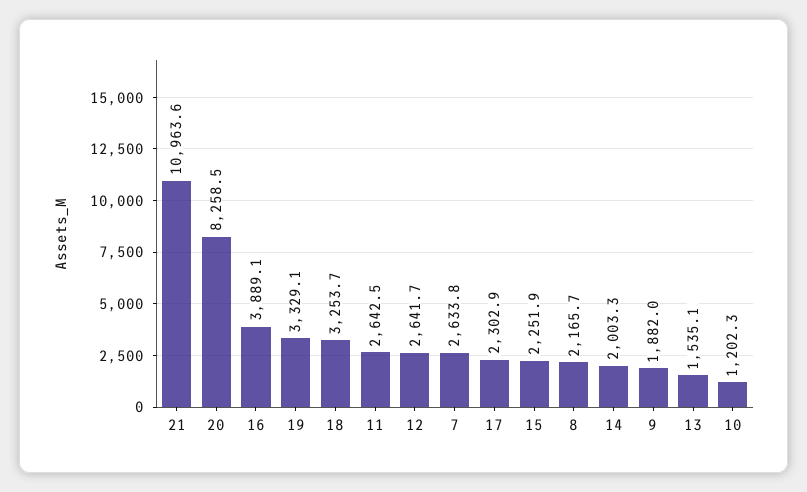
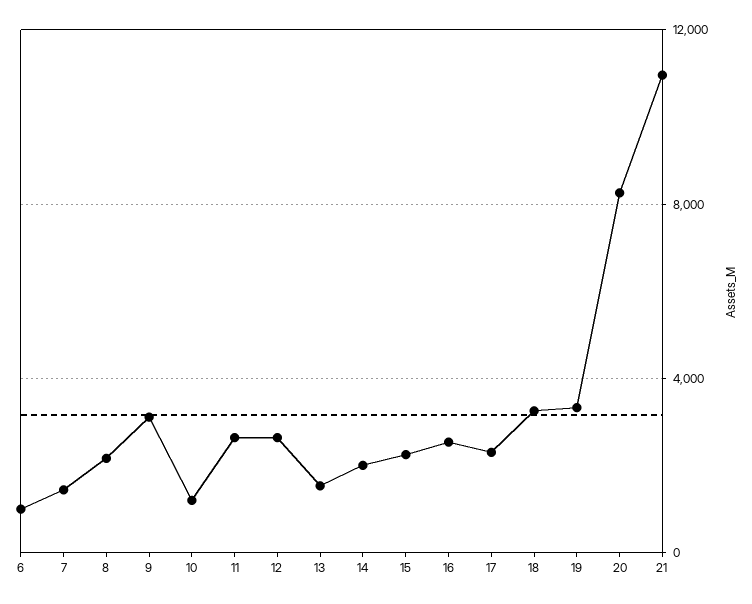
16: 3889.1 -> 2500
7: 2633.8 -> 1500
9: 1882 -> 3000
6: none -> 1000

